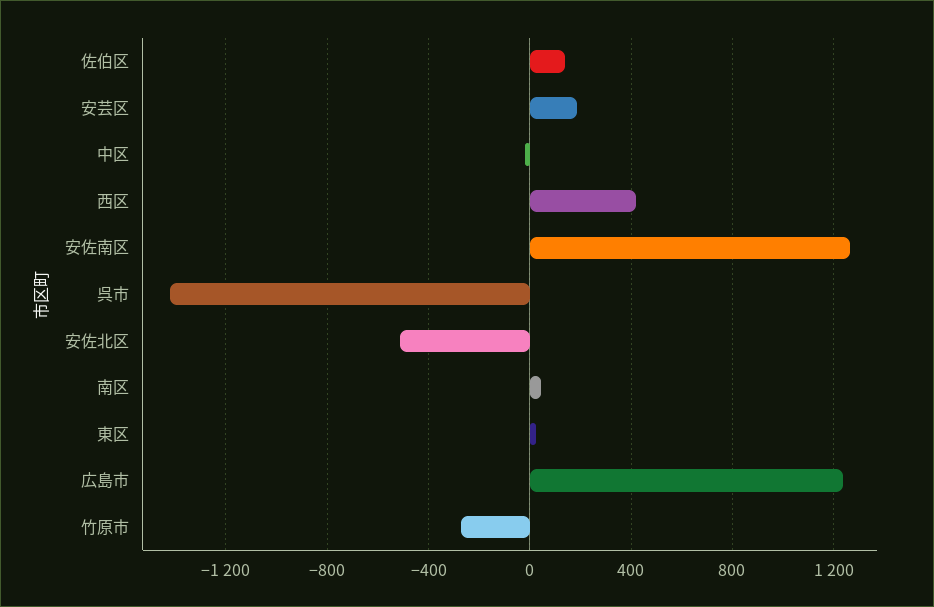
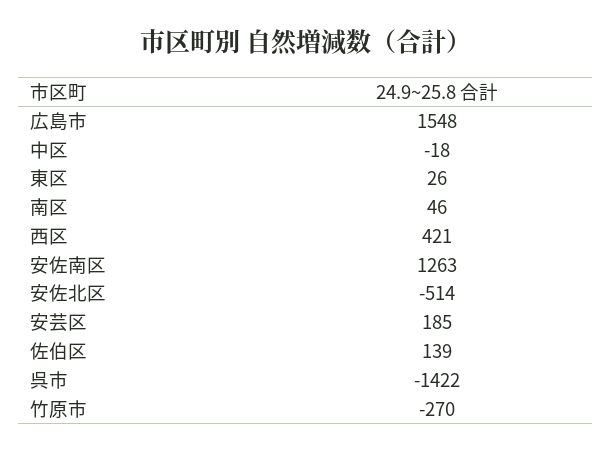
広島市: 1250 -> 1548

